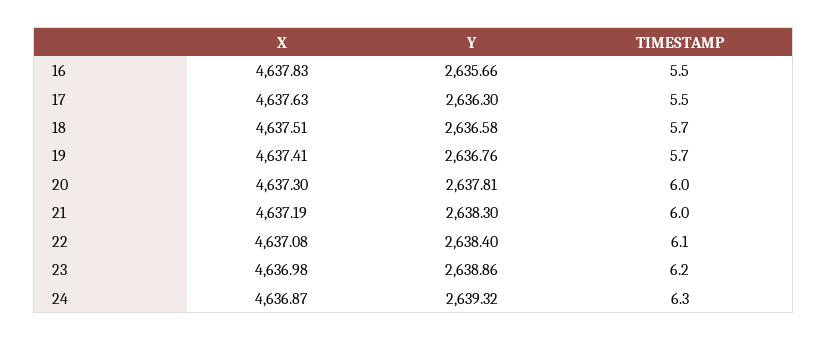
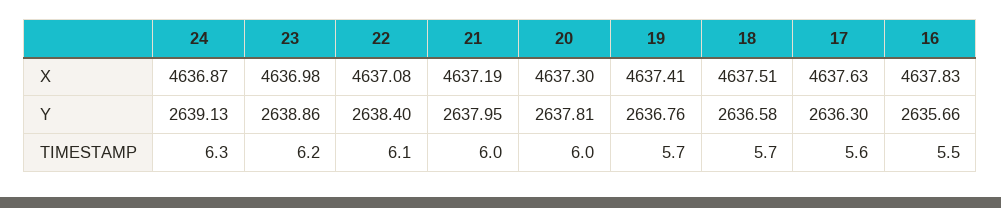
TIMESTAMP, 17: 5.5 -> 5.6
Y, 21: 2638.3 -> 2637.95
Y, 24: 2639.32 -> 2639.13

